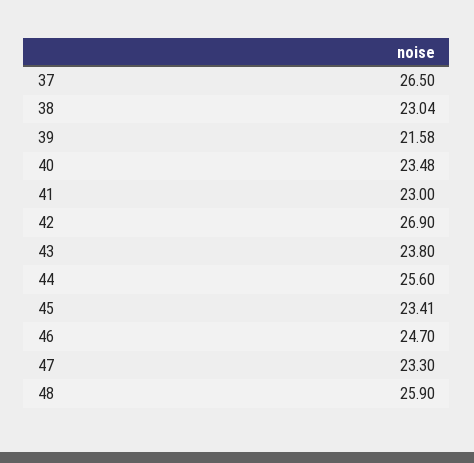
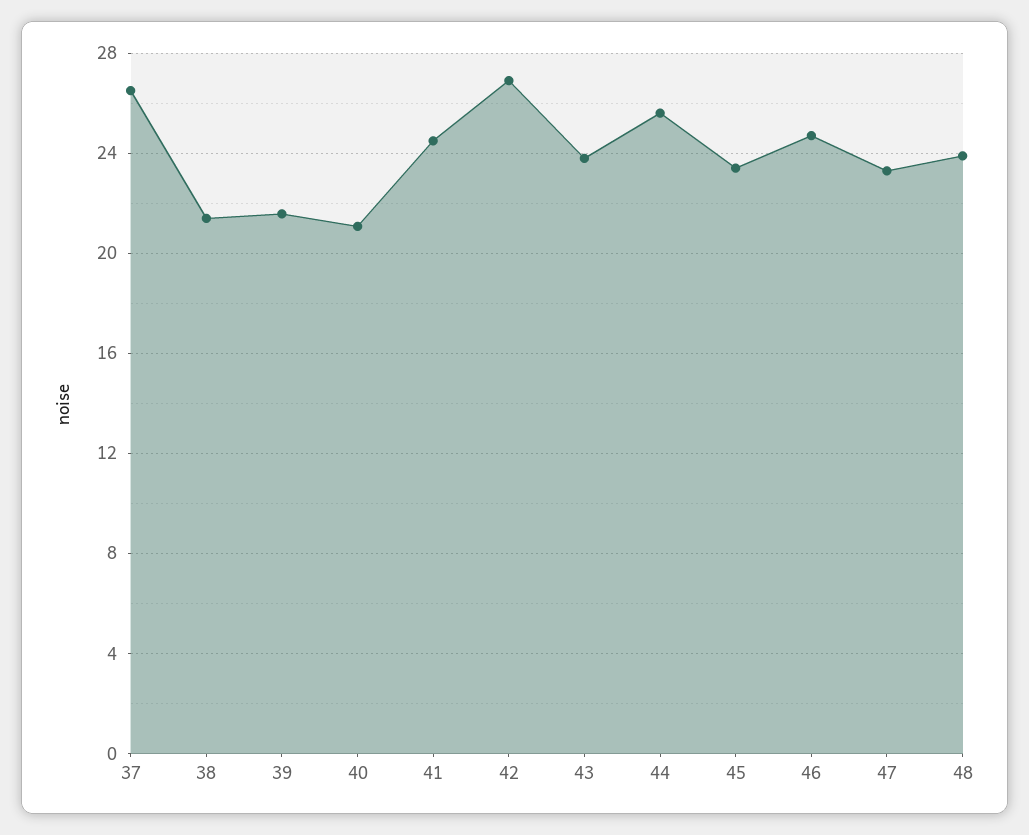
38: 23.04 -> 21.5
40: 23.48 -> 21
41: 23 -> 24.5
48: 25.9 -> 24

